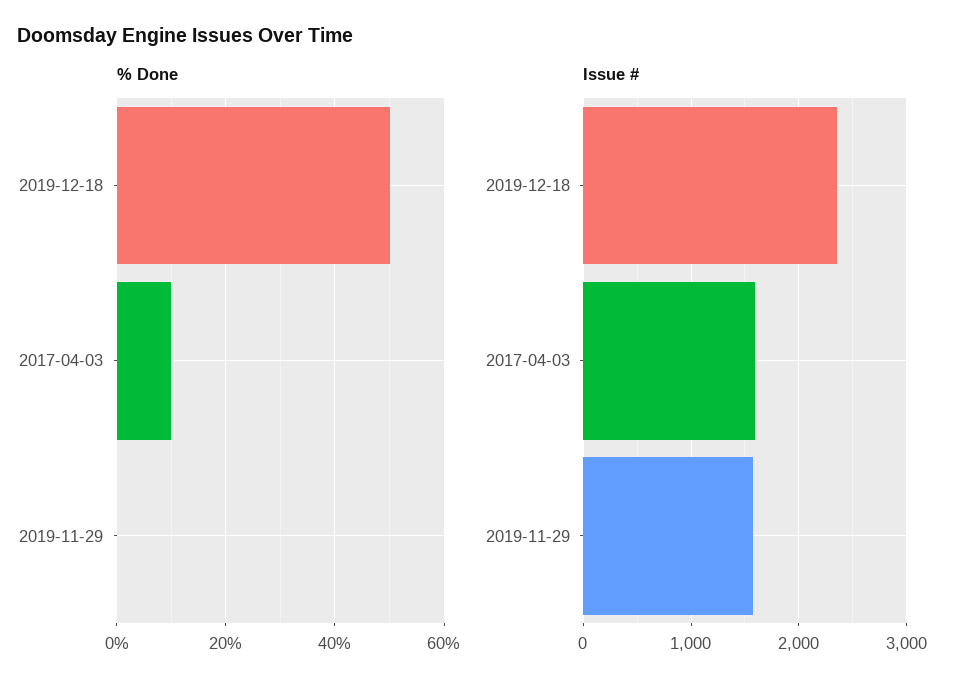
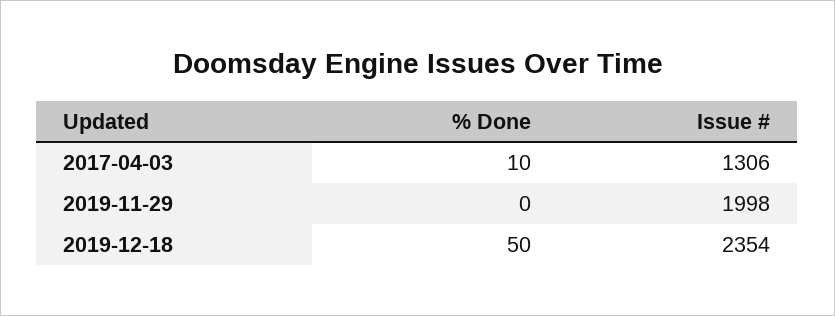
Issue #, 2017-04-03: 1600 -> 1306
Issue #, 2019-11-29: 1600 -> 1998

